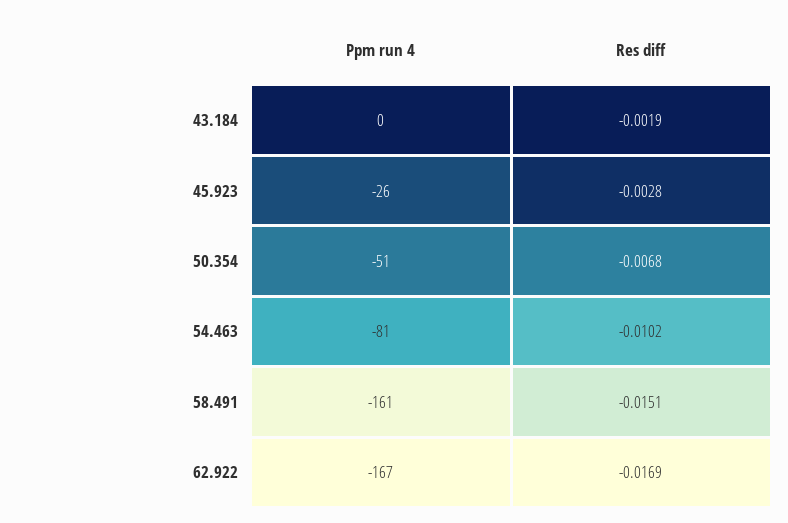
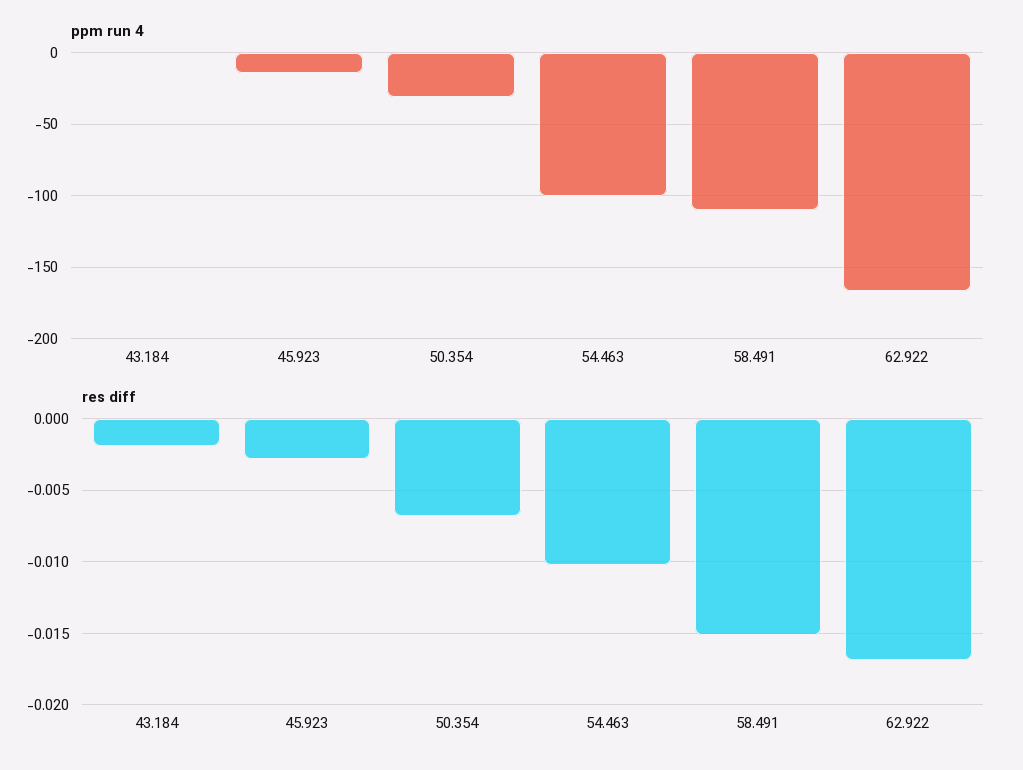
Ppm run 4, 45.923: -26 -> -15
Ppm run 4, 50.354: -51 -> -30
Ppm run 4, 54.463: -81 -> -100
Ppm run 4, 58.491: -161 -> -110

